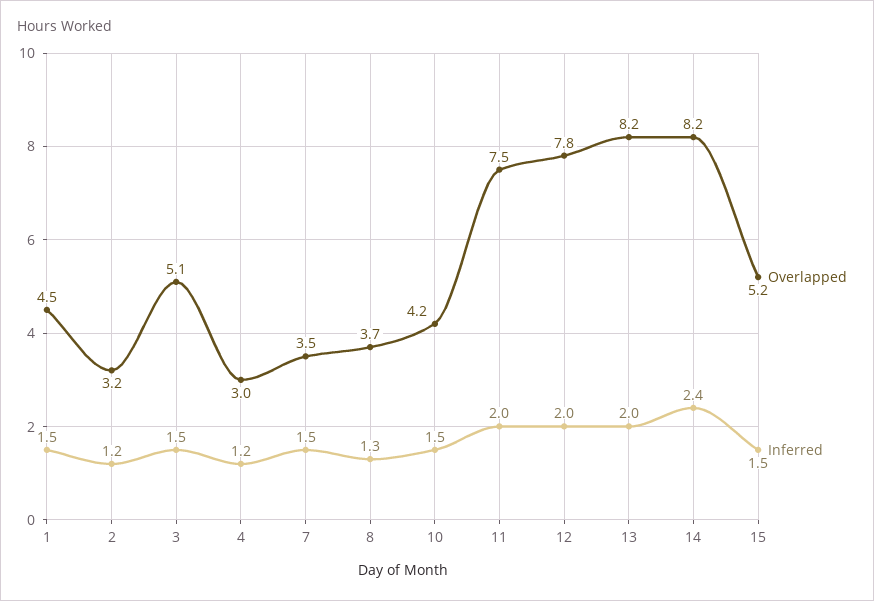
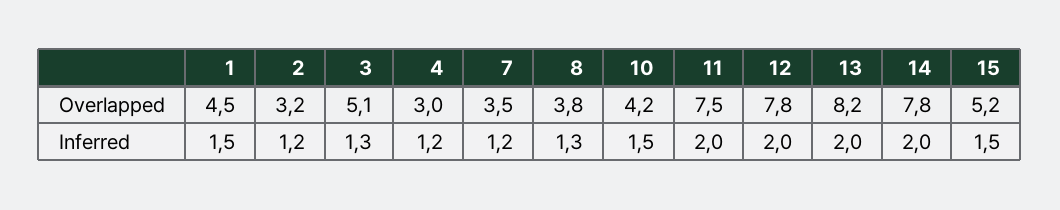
Inferred, 3: 1.5 -> 1.3
Inferred, 7: 1.5 -> 1.2
Overlapped, 8: 3.7 -> 3.8
Overlapped, 14: 8.2 -> 7.8
Inferred, 14: 2.4 -> 2

